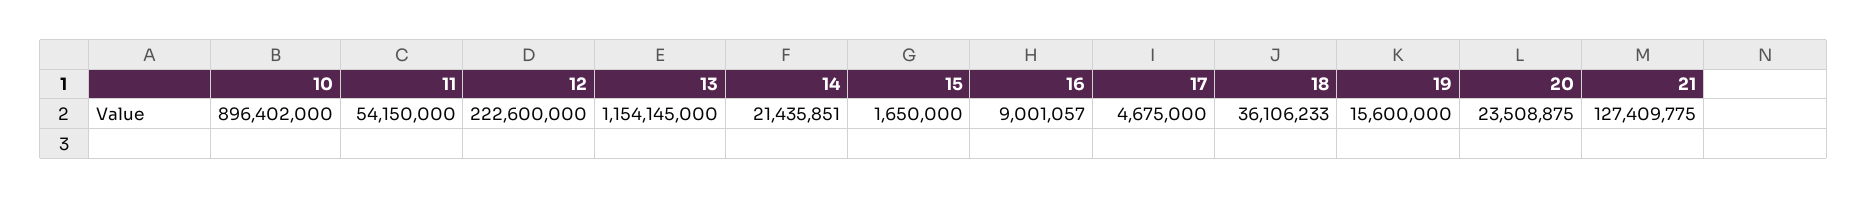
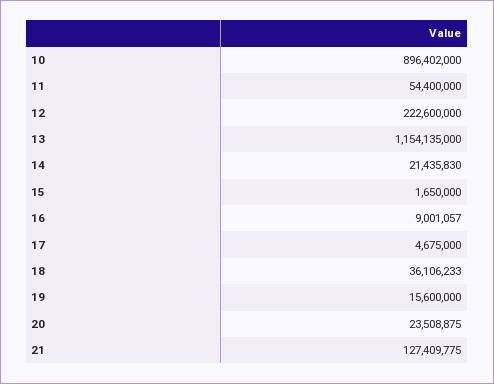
11: 54150000 -> 54400000
13: 1154145000 -> 1154135000
14: 21435851 -> 21435830

